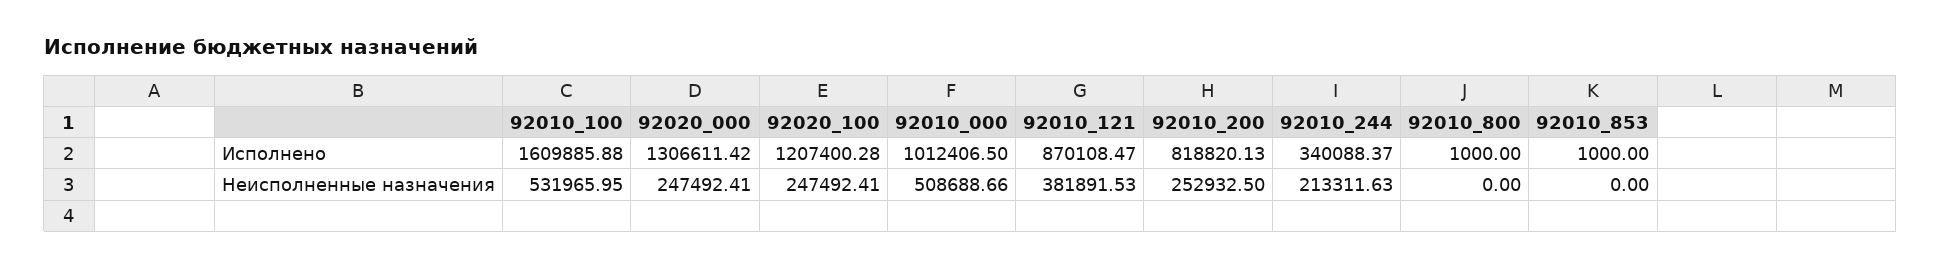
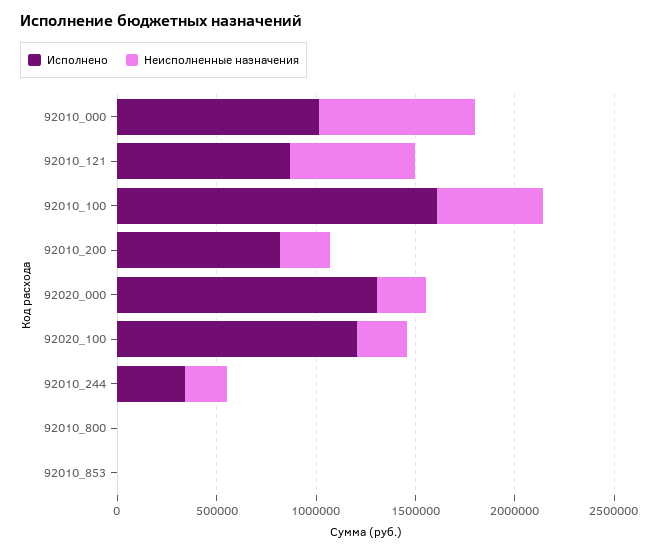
Неисполненные назначения, 92010_000: 508688.66 -> 800000
Неисполненные назначения, 92010_121: 381891.53 -> 600000

